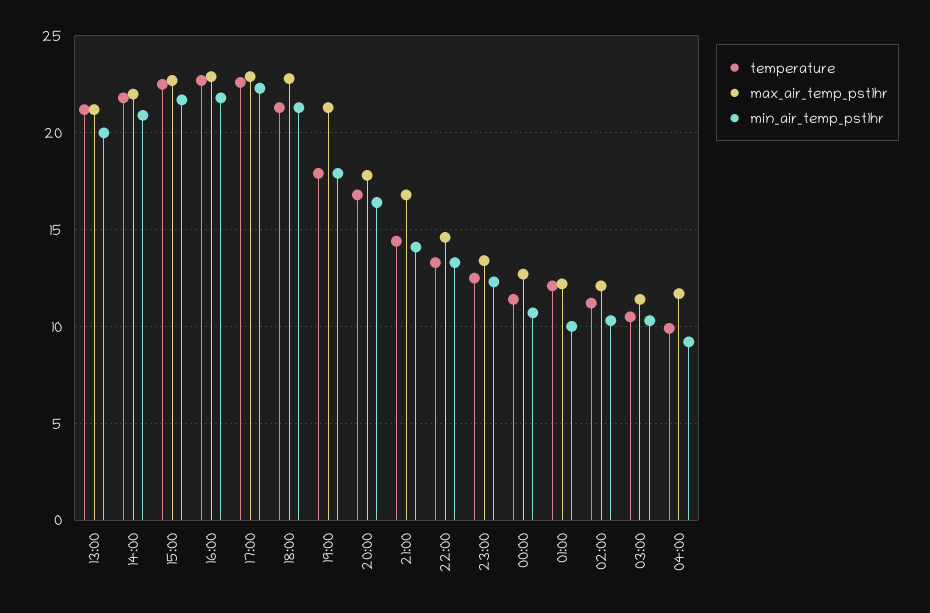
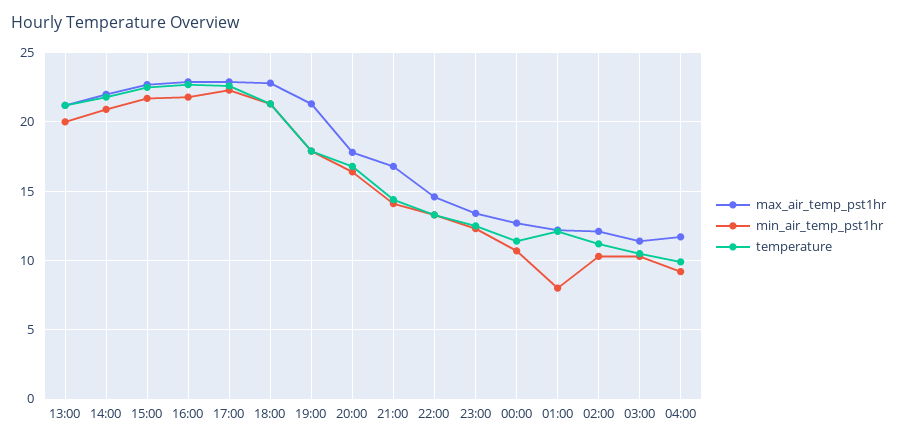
min_air_temp_pst1hr, 01:00: 10 -> 8

